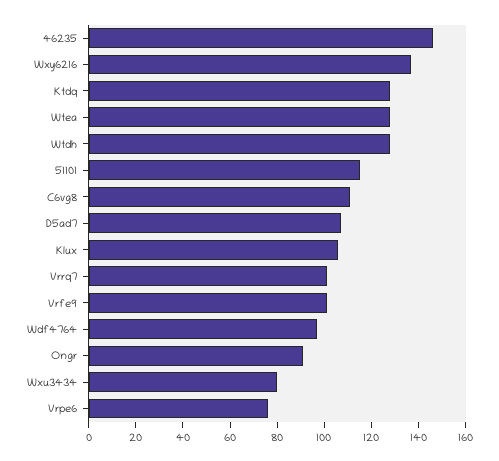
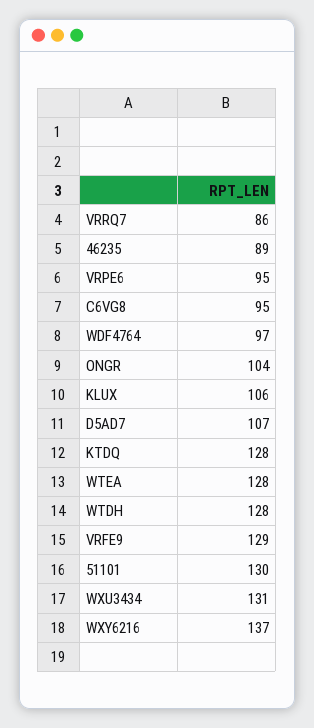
46235: 145 -> 89
51101: 115 -> 130
C6vg8: 110 -> 95
Vrrq7: 100 -> 86
Vrfe9: 100 -> 129
Ongr: 90 -> 104
Wxu3434: 80 -> 131
Vrpe6: 75 -> 95

